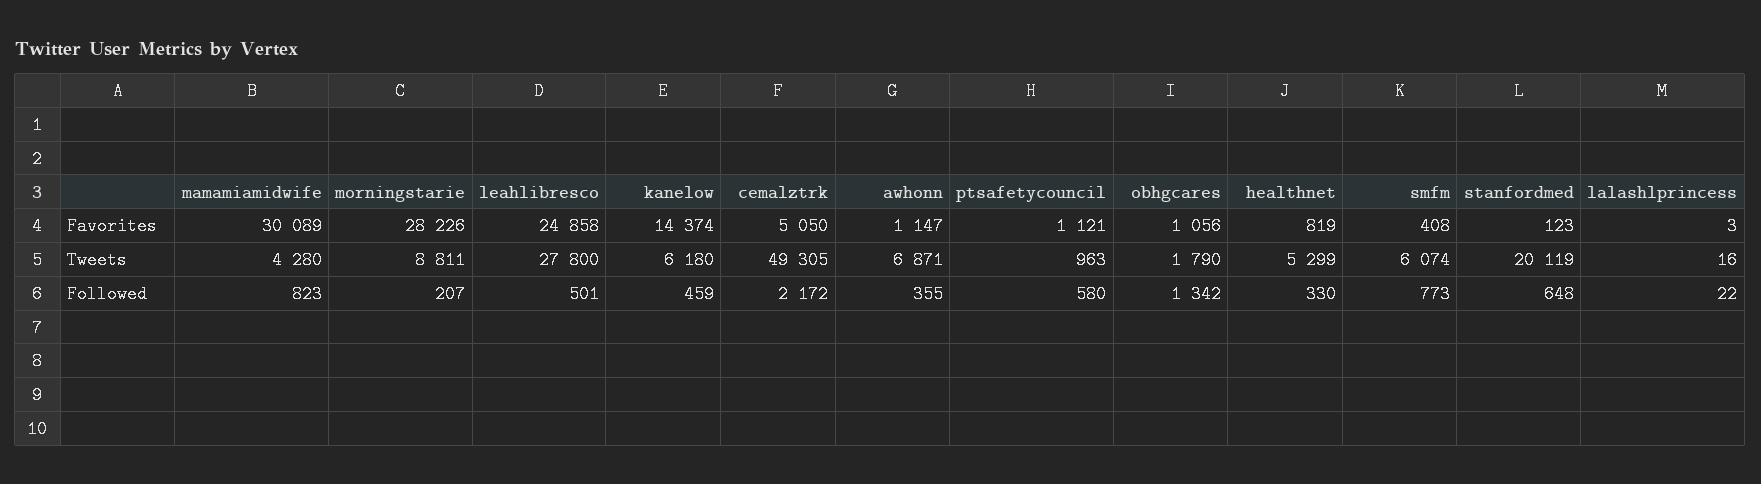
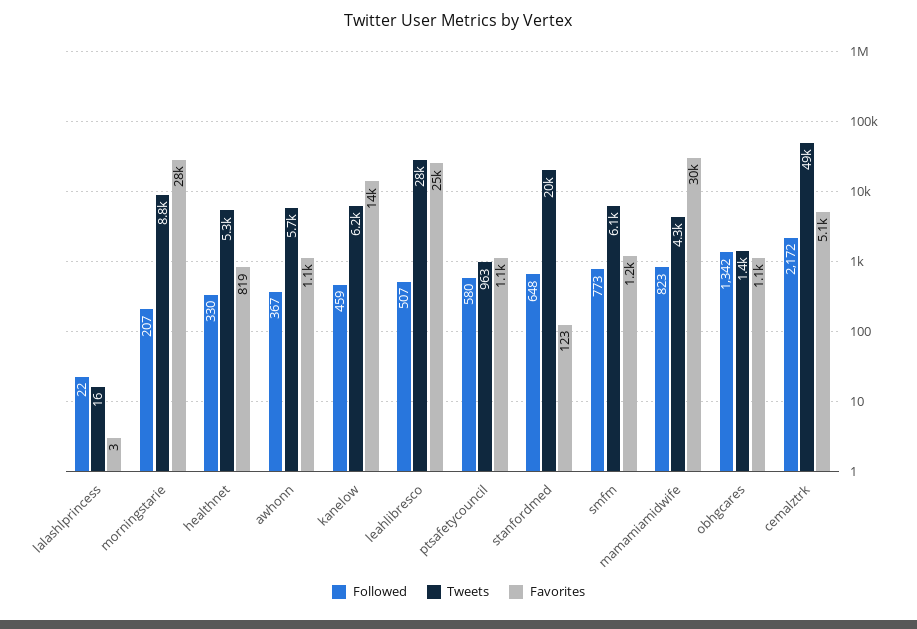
Favorites, smfm: 408 -> 1200
Tweets, awhonn: 6871 -> 5700
Tweets, obhgcares: 1790 -> 1400
Followed, leahlibresco: 501 -> 507
Followed, awhonn: 355 -> 367

